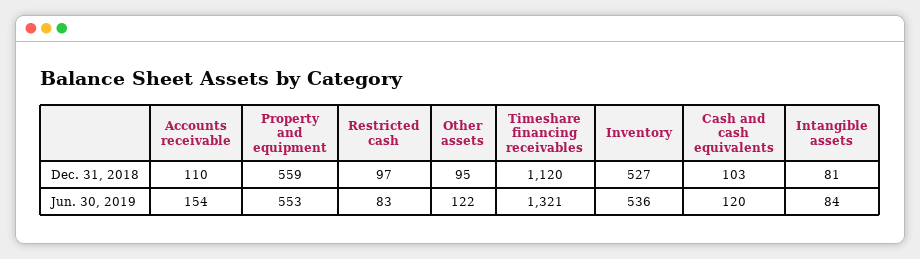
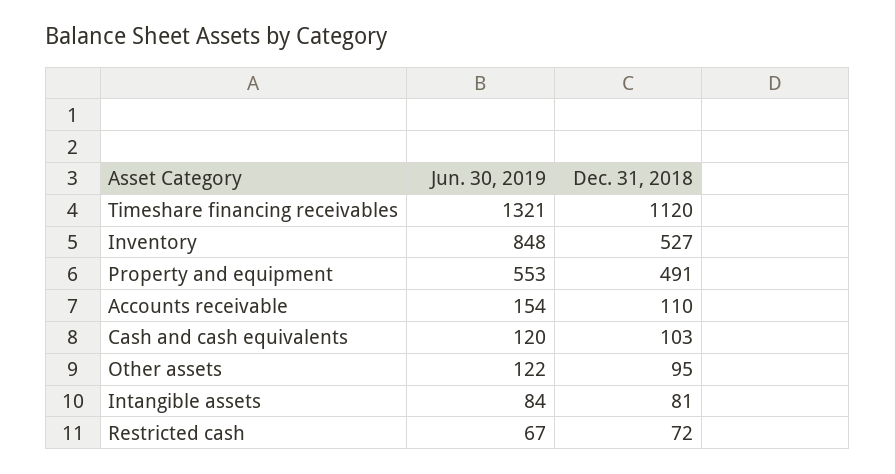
Property and equipment, Dec. 31, 2018: 559 -> 491
Restricted cash, Dec. 31, 2018: 97 -> 72
Restricted cash, Jun. 30, 2019: 83 -> 67
Inventory, Jun. 30, 2019: 536 -> 848

